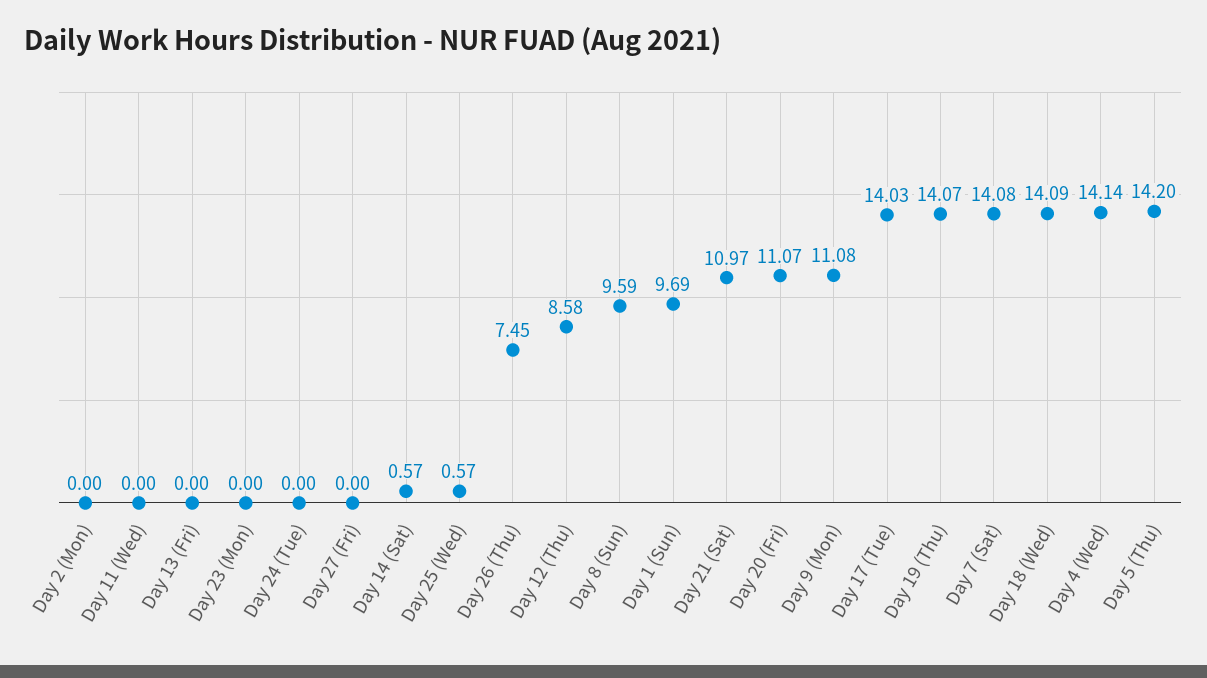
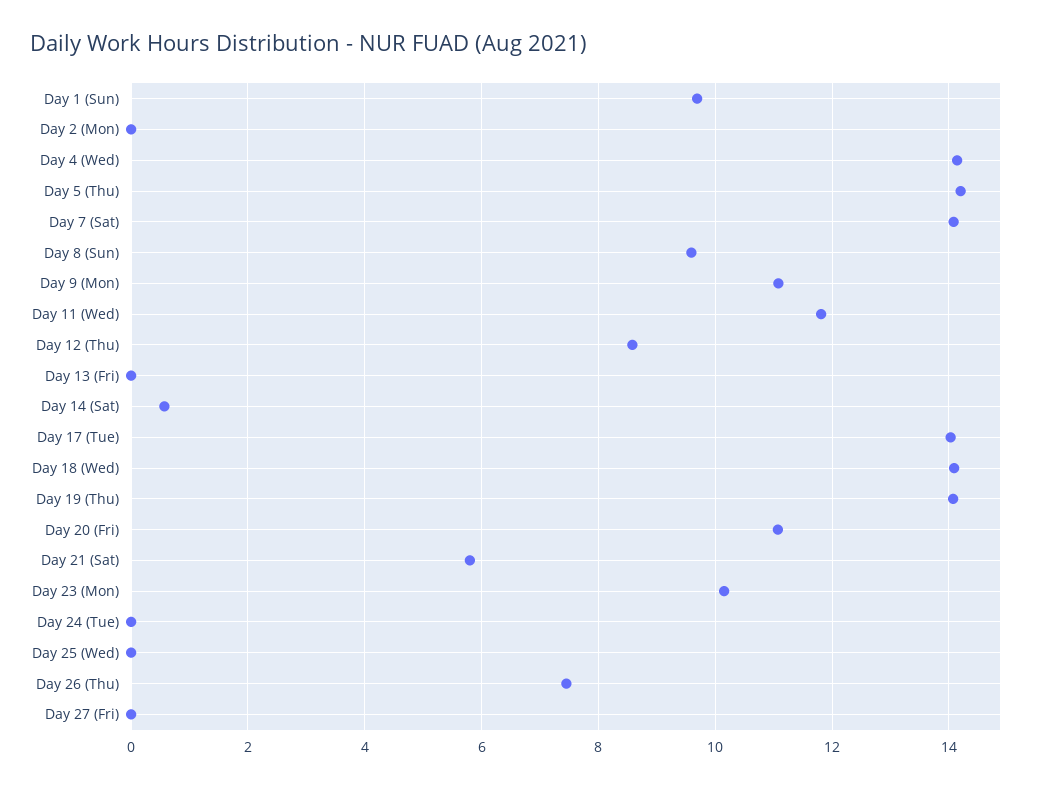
Day 11 (Wed): 0 -> 11.8
Day 23 (Mon): 0 -> 10.2
Day 25 (Wed): 0.57 -> 0
Day 21 (Sat): 10.97 -> 5.8

